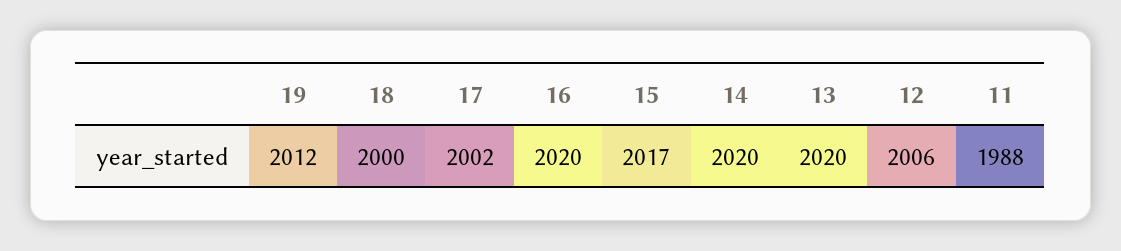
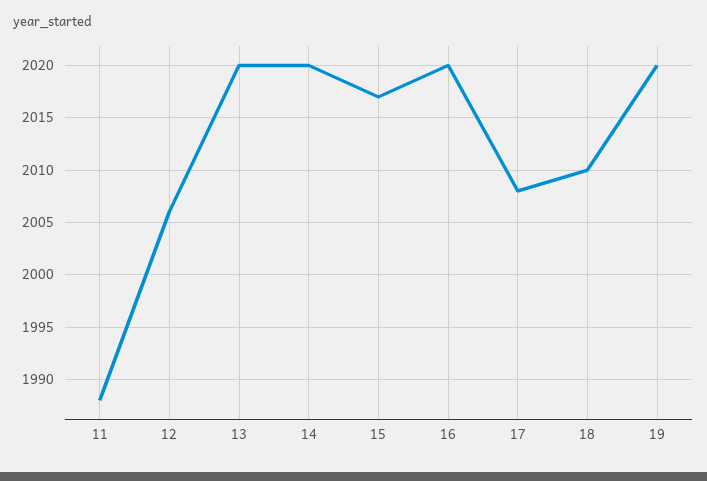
19: 2012 -> 2020
18: 2000 -> 2010
17: 2002 -> 2008

